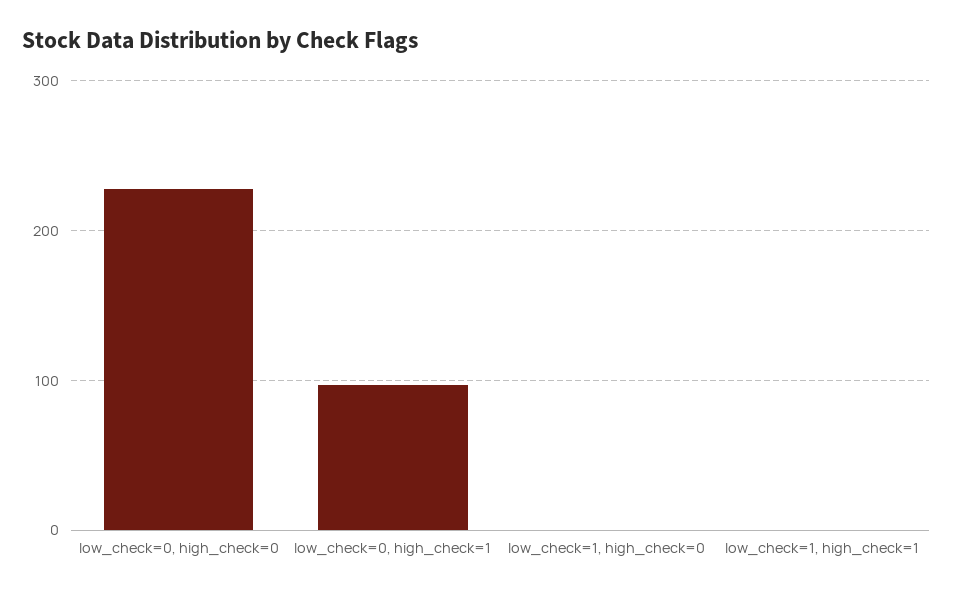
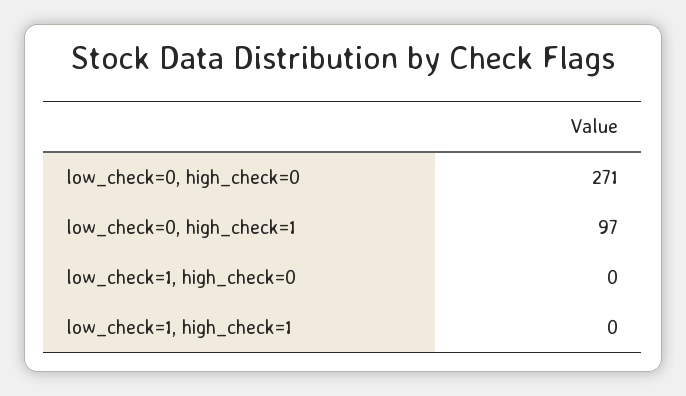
low_check=0, high_check=0: 230 -> 271

